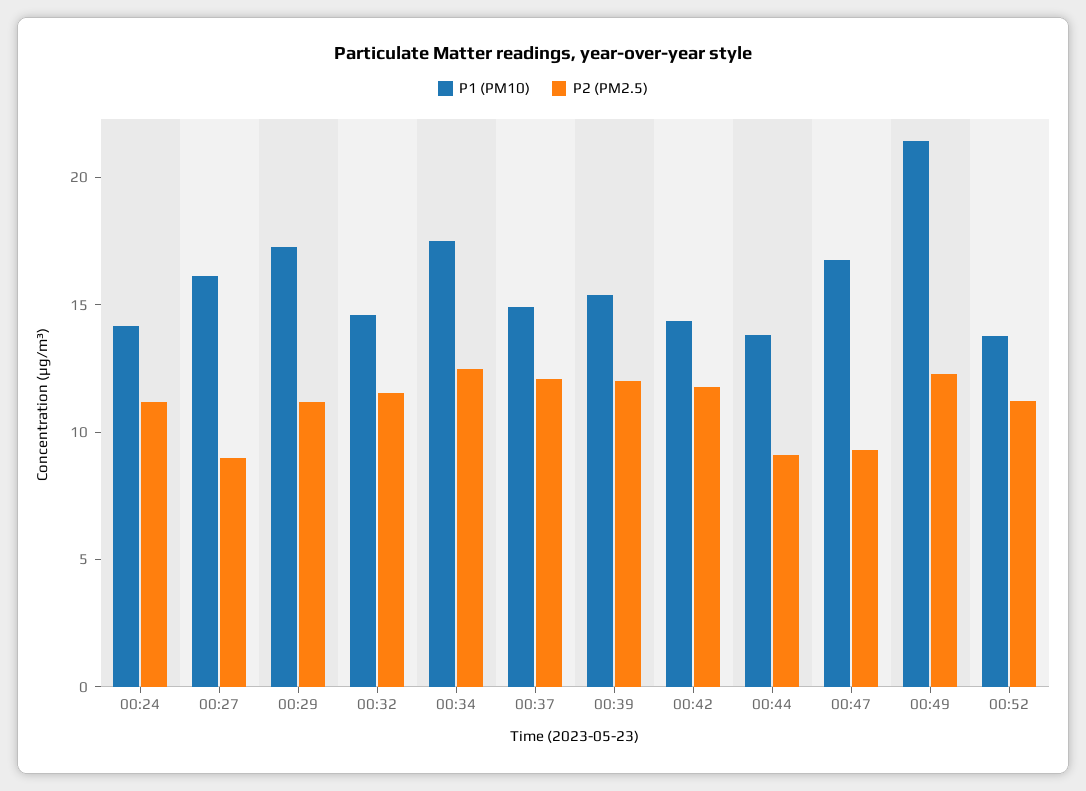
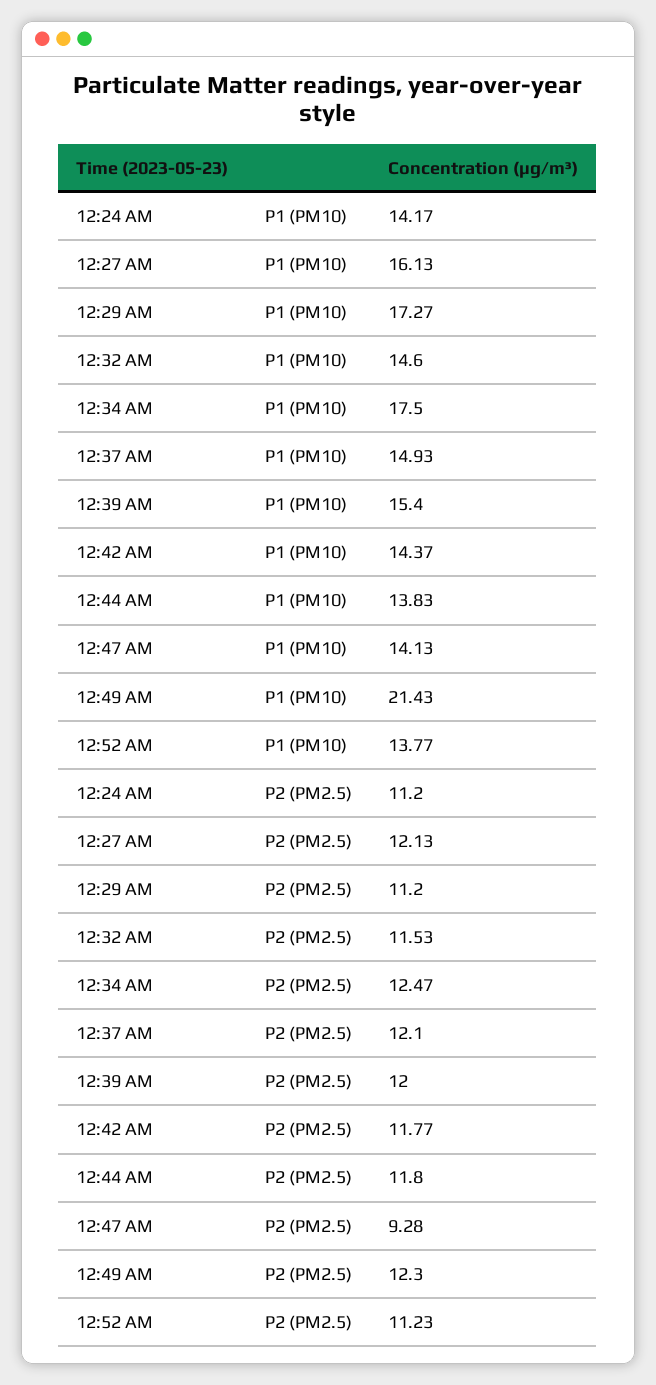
P2 (PM2.5), 00:27: 9 -> 12.13
P2 (PM2.5), 00:44: 9 -> 11.8
P1 (PM10), 00:47: 17 -> 14.13

